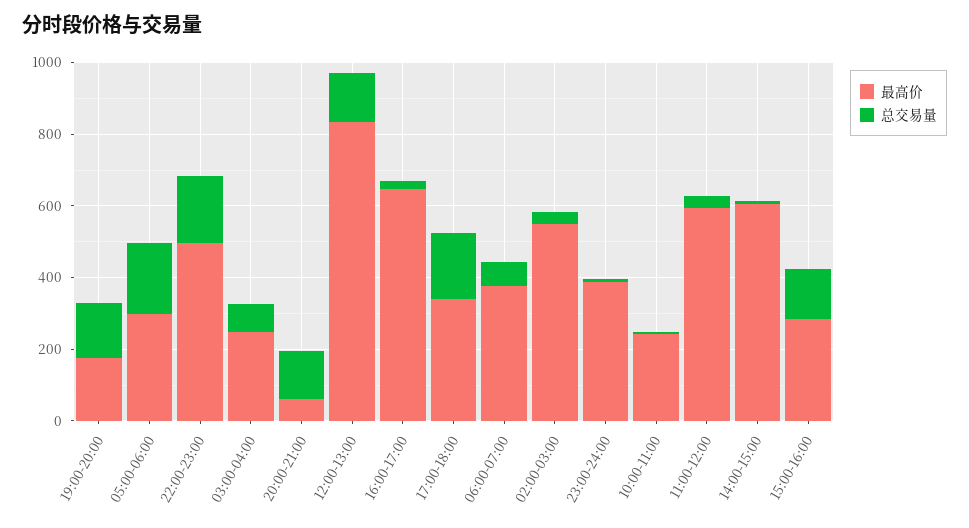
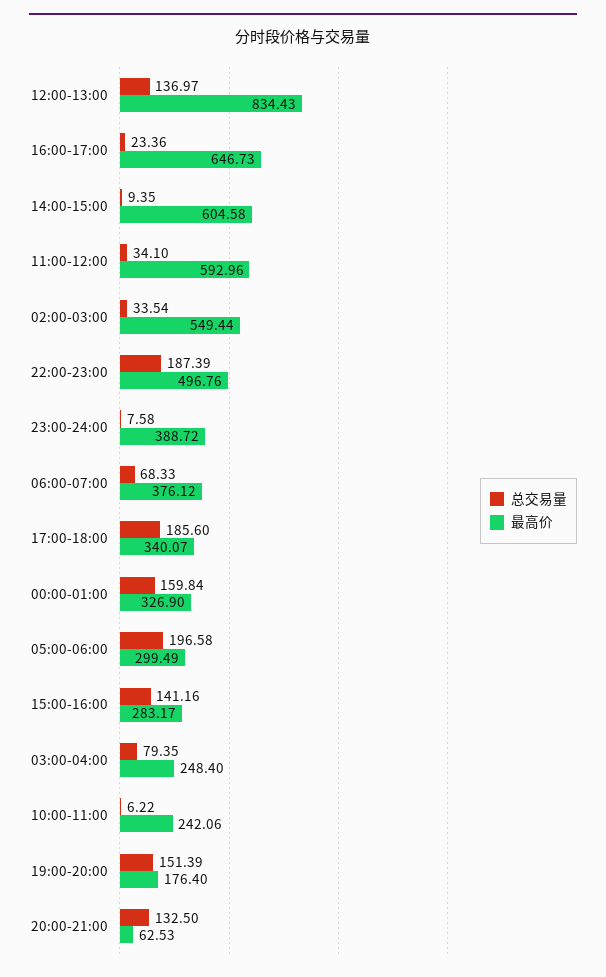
总交易量, 00:00-01:00: none -> 159.84
最高价, 00:00-01:00: none -> 326.9

